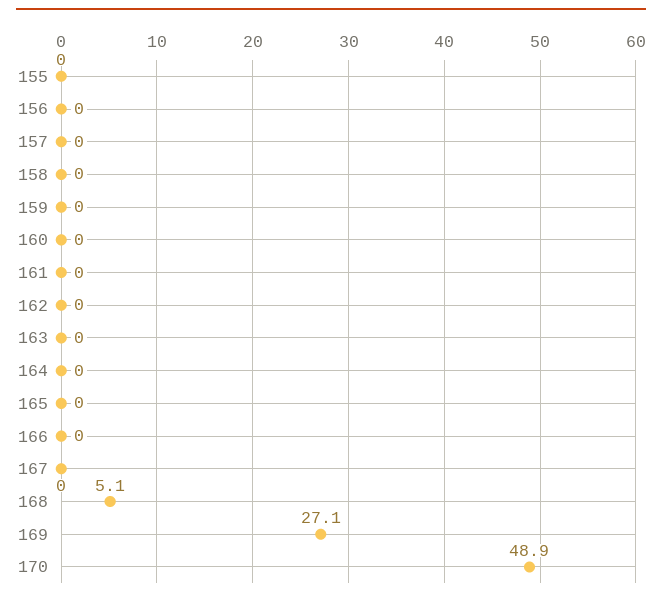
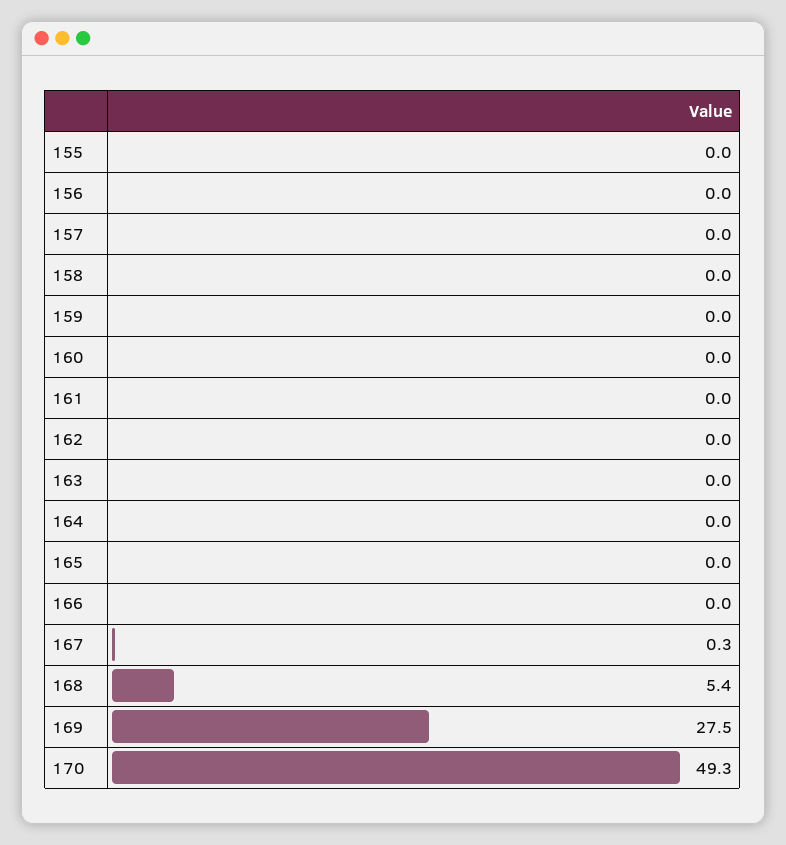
167: 0 -> 0.3
168: 5.1 -> 5.4
169: 27.1 -> 27.5
170: 48.9 -> 49.3

